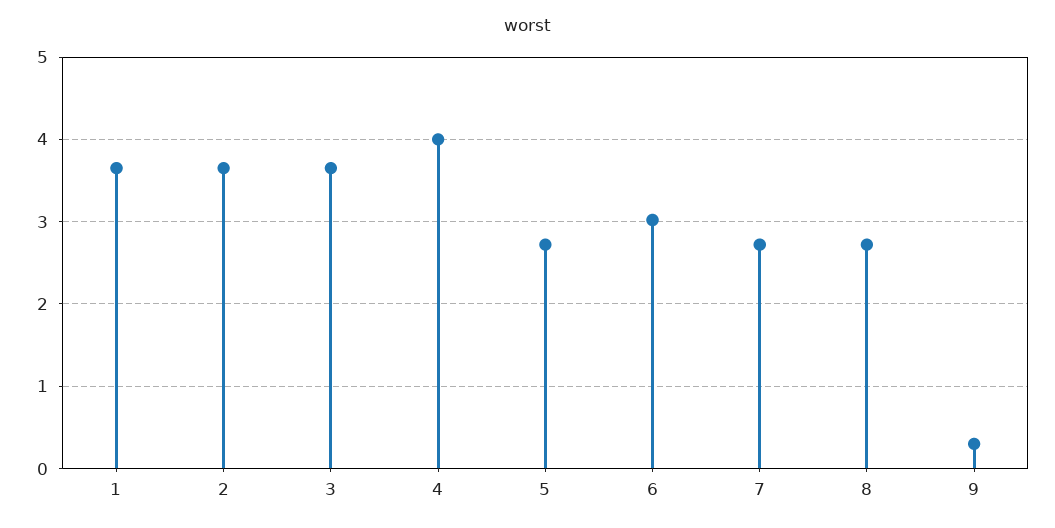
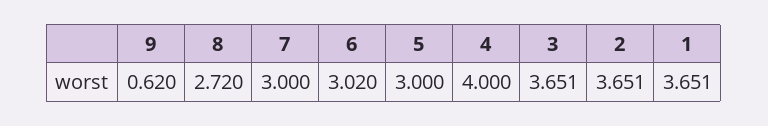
5: 2.7 -> 3
7: 2.7 -> 3
9: 0.3 -> 0.62

